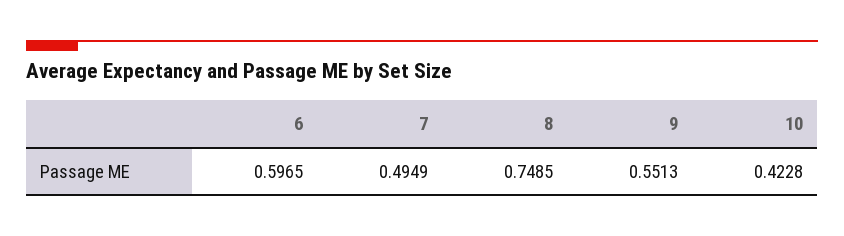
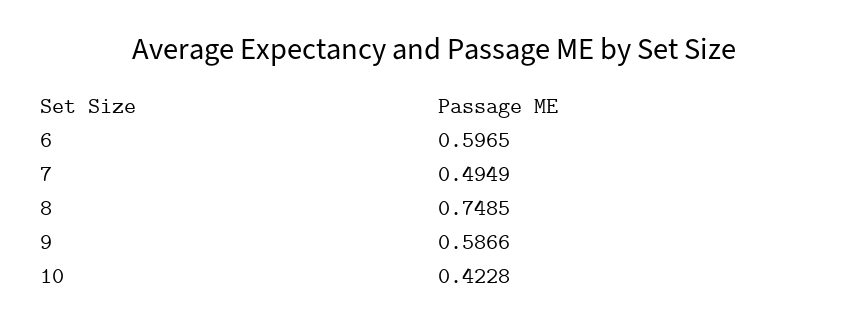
9: 0.5513 -> 0.5866

